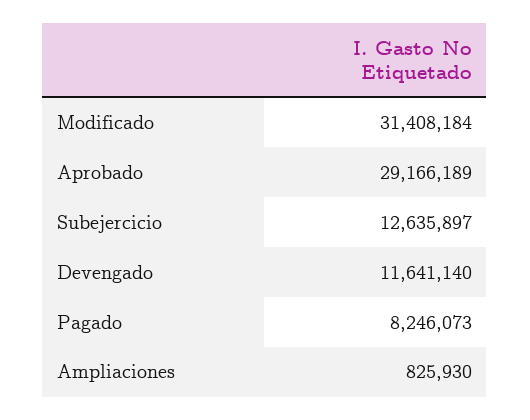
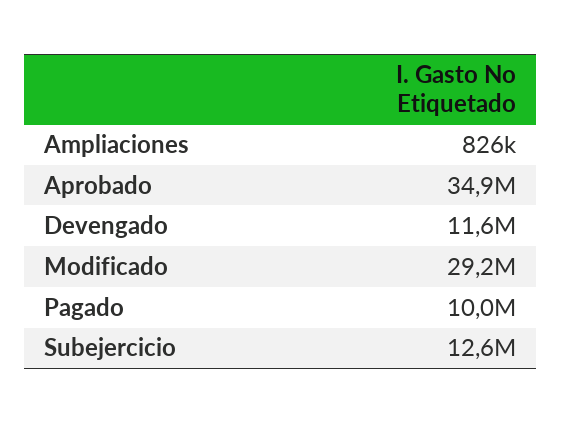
Modificado: 31408184 -> 29200000
Aprobado: 29166189 -> 34900000
Pagado: 8246073 -> 10000000

